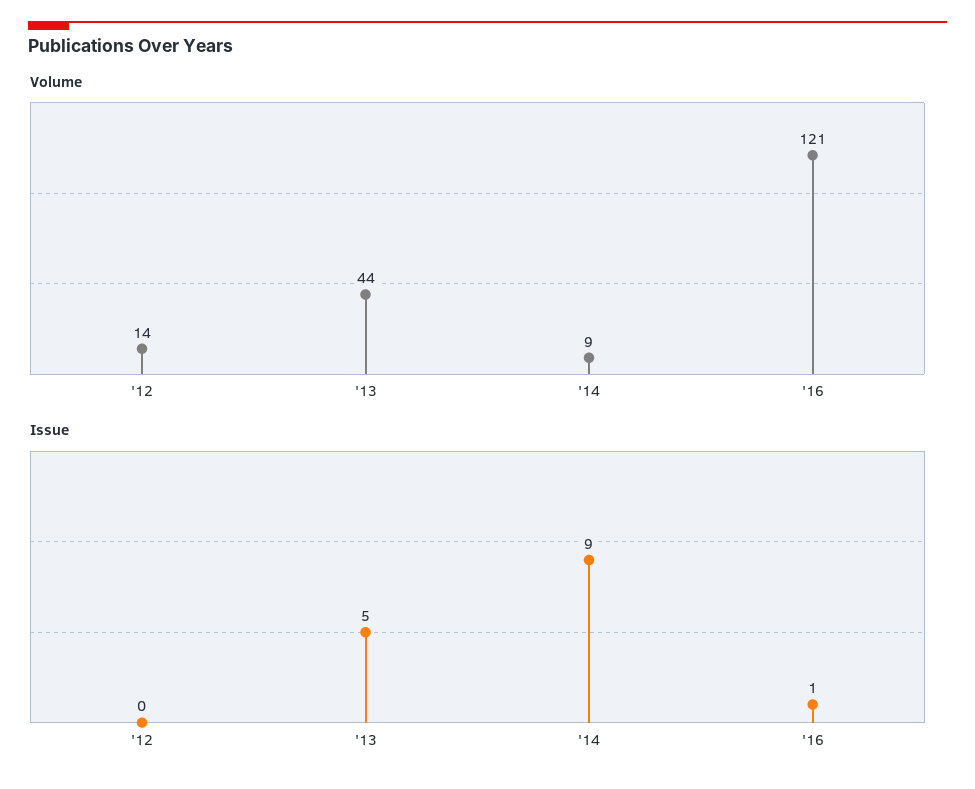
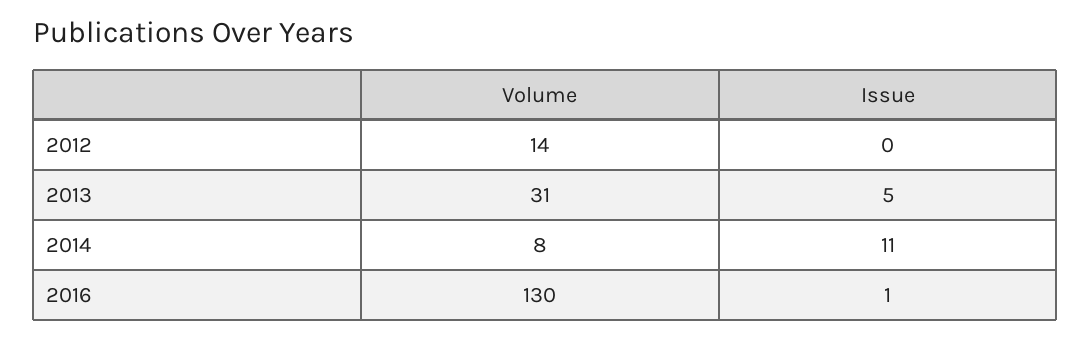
Volume, '13: 44 -> 31
Volume, '14: 9 -> 8
Volume, '16: 121 -> 130
Issue, '14: 9 -> 11

